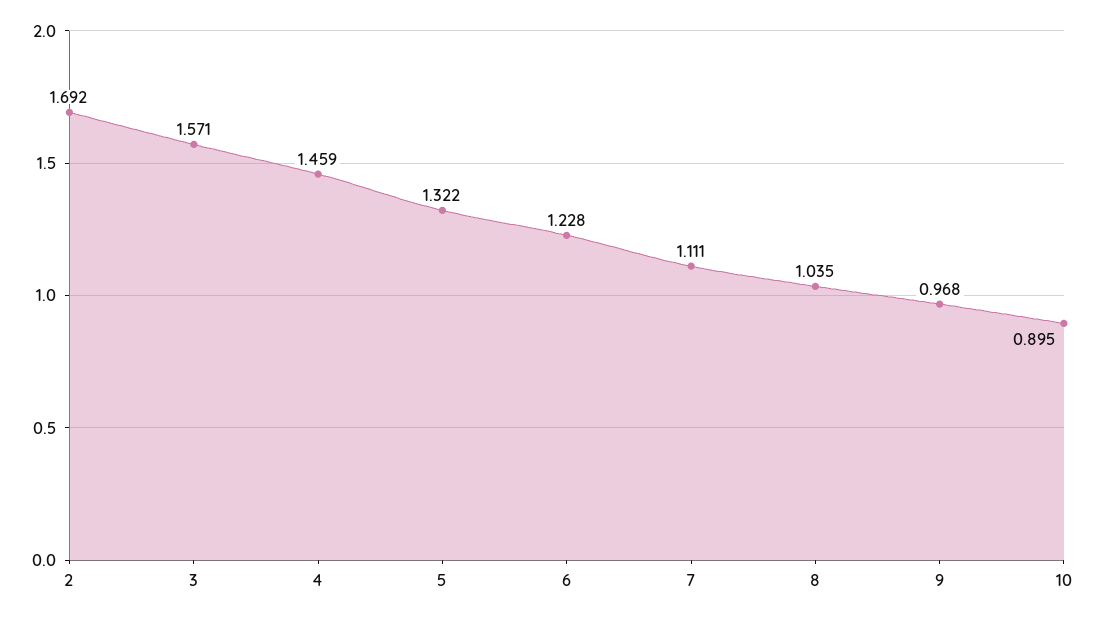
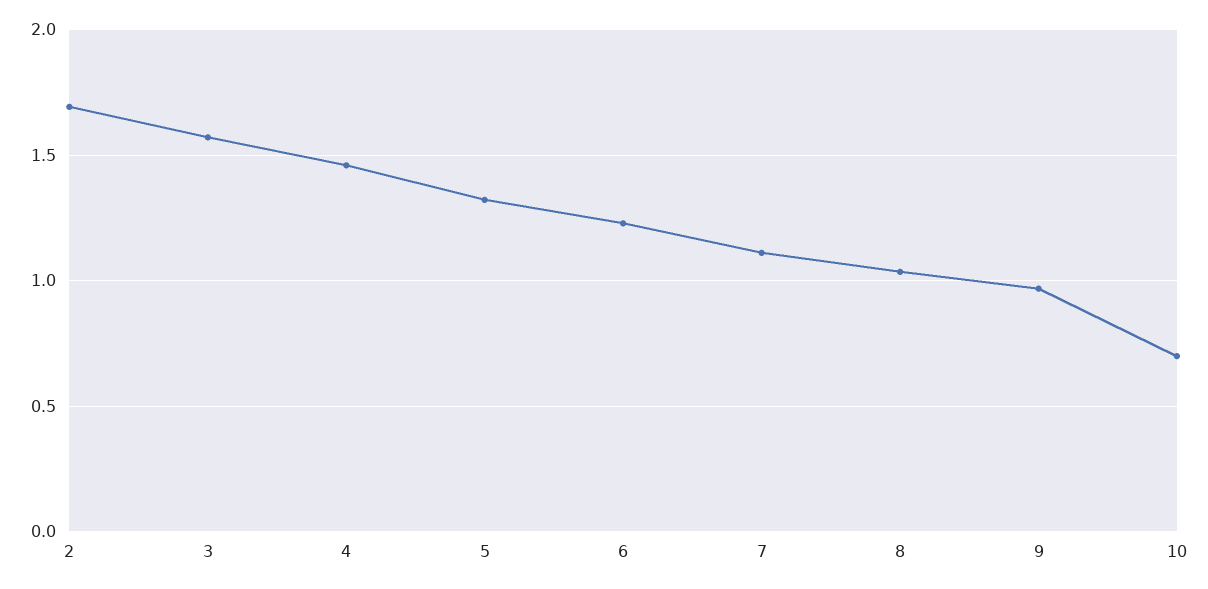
10: 0.895 -> 0.7

